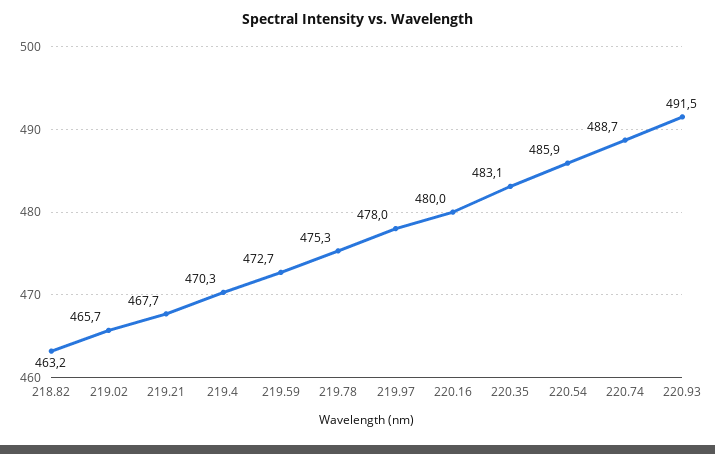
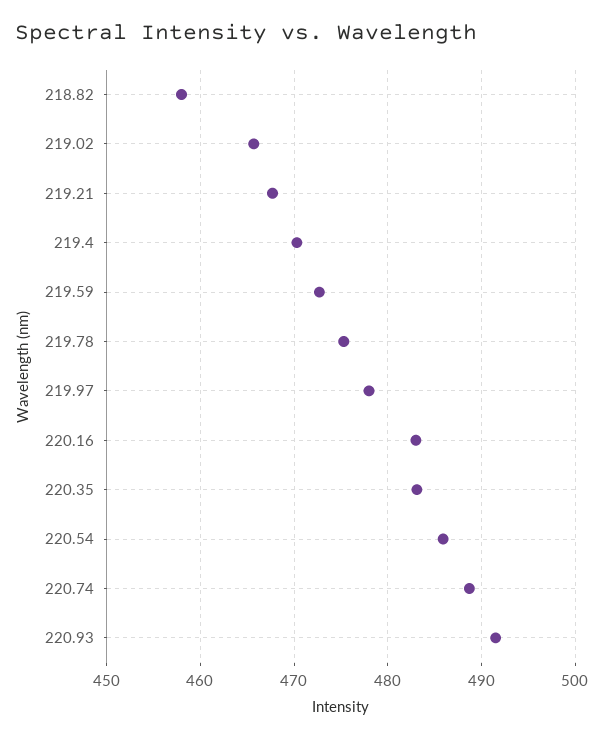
218.82: 463.2 -> 458
220.16: 480 -> 483

